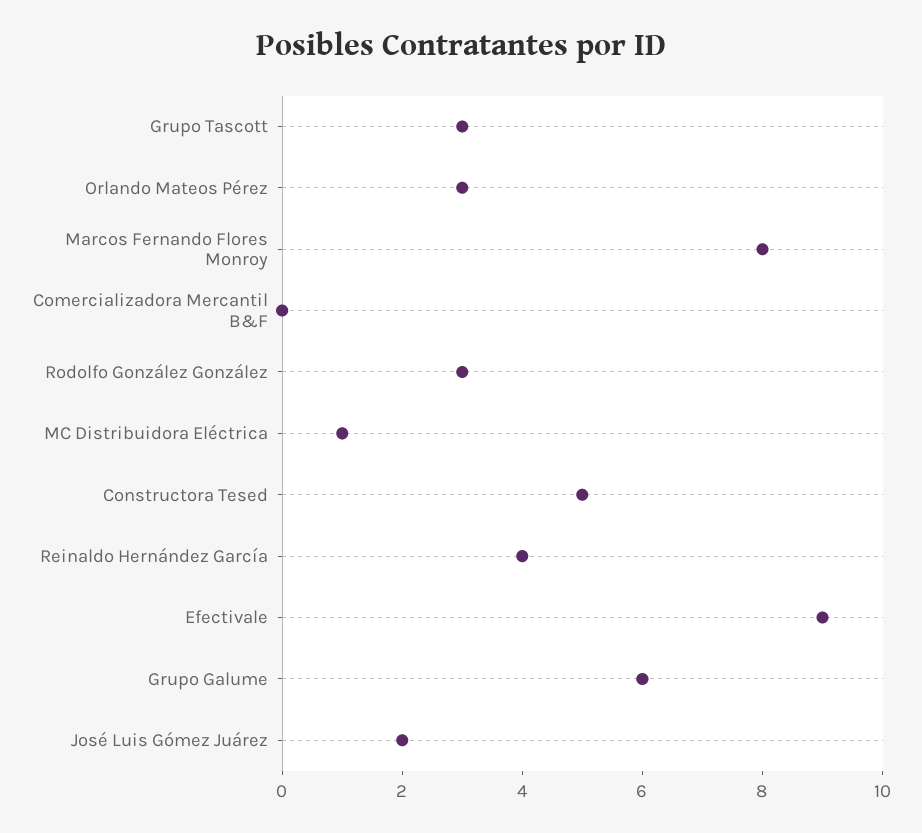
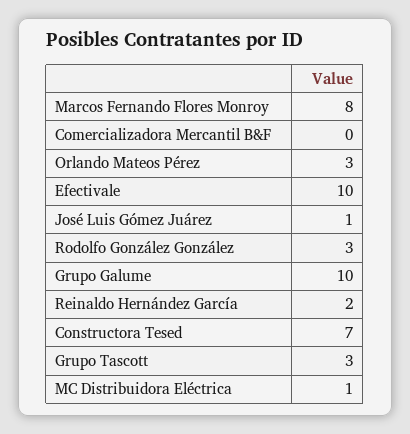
Constructora Tesed: 5 -> 7
Reinaldo Hernández García: 4 -> 2
Efectivale: 9 -> 10
Grupo Galume: 6 -> 10
José Luis Gómez Juárez: 2 -> 1

